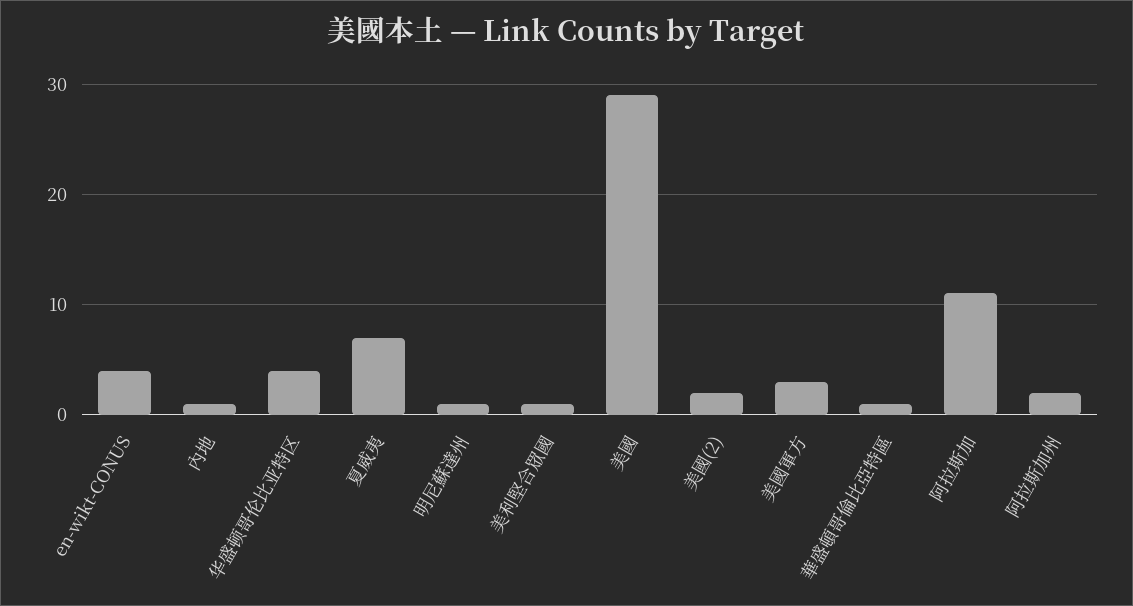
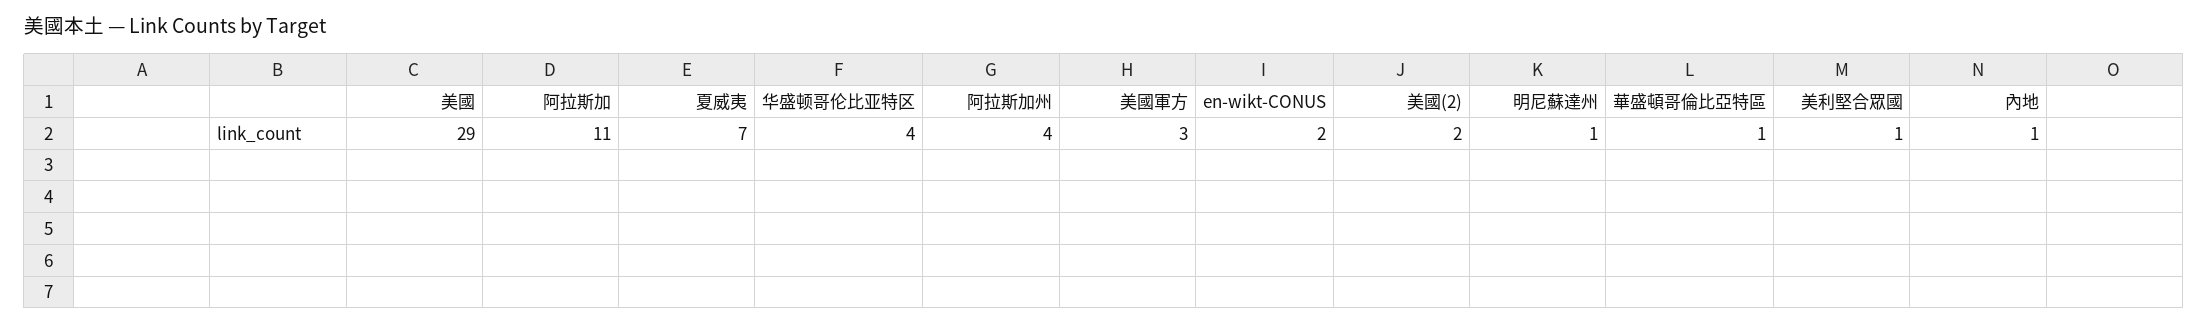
en-wikt-CONUS: 4 -> 2
阿拉斯加州: 2 -> 4

